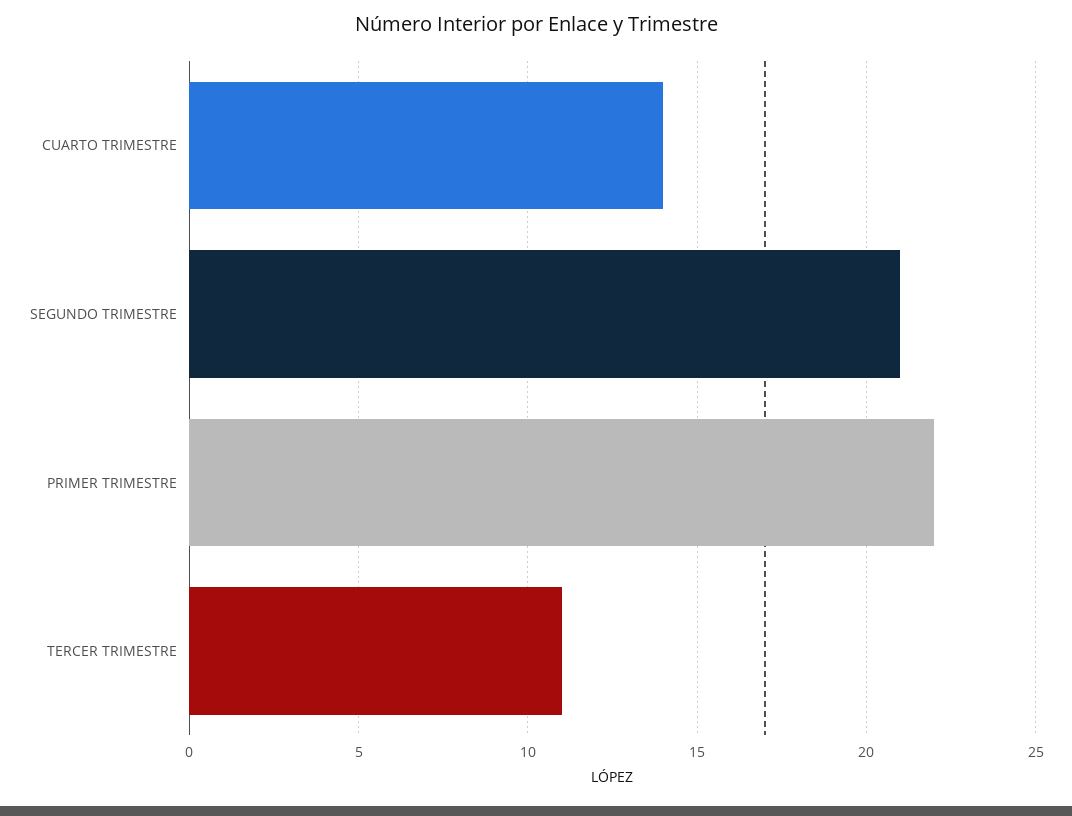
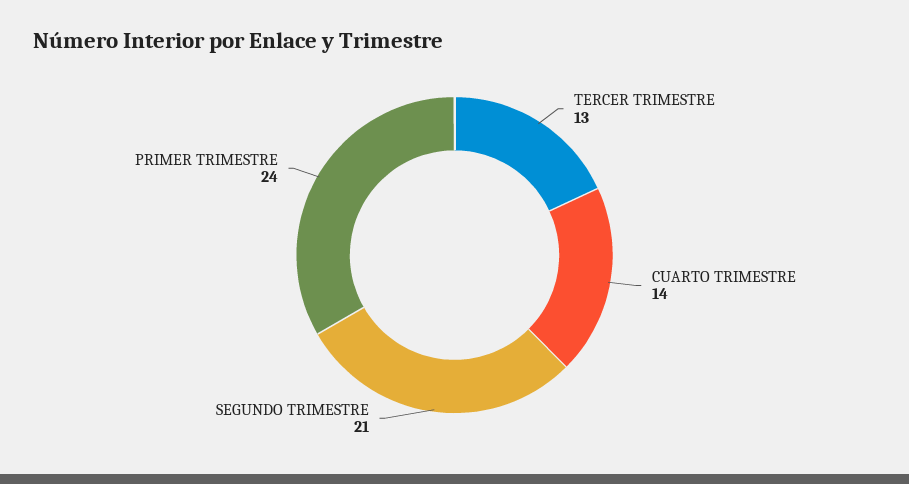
PRIMER TRIMESTRE: 22 -> 24
TERCER TRIMESTRE: 11 -> 13

